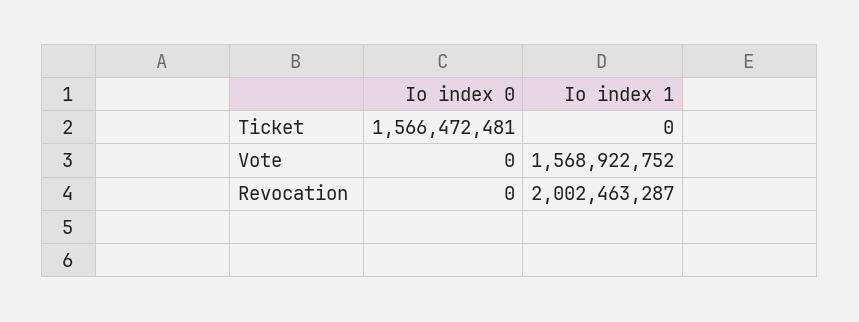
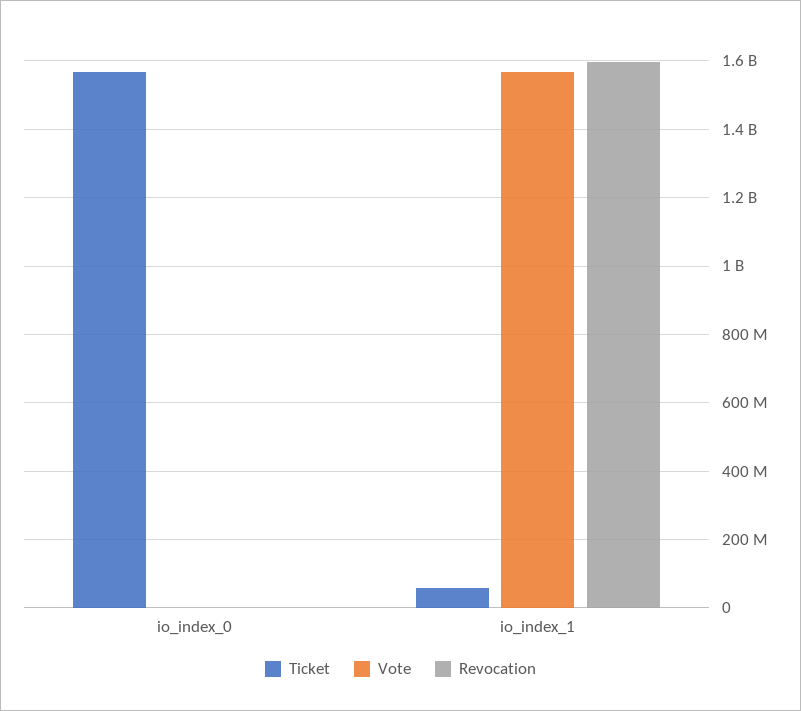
Ticket, Io index 1: 0 -> 60000000
Revocation, Io index 1: 2002463287 -> 1600000000

